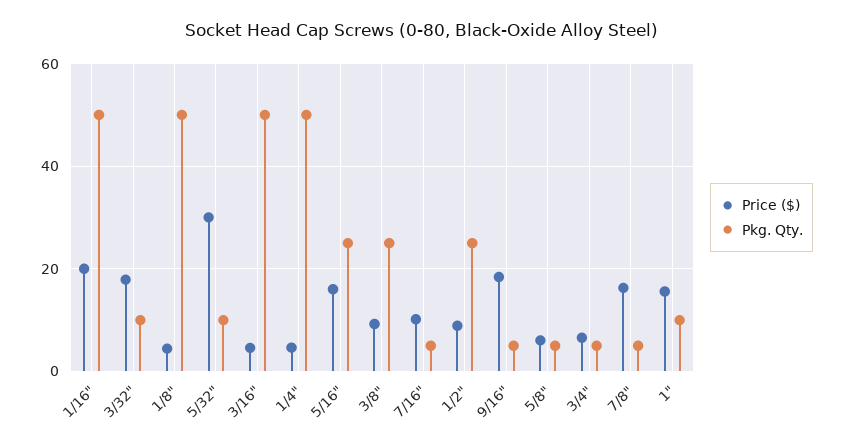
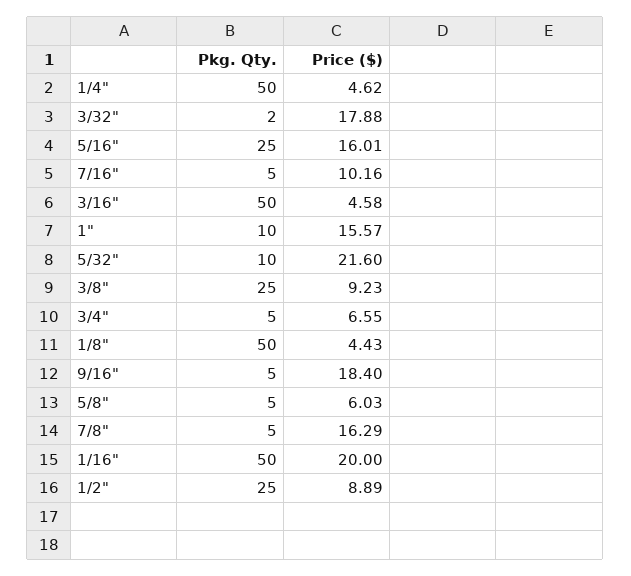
Pkg. Qty., 3/32": 10 -> 2
Price ($), 5/32": 30 -> 21.6

